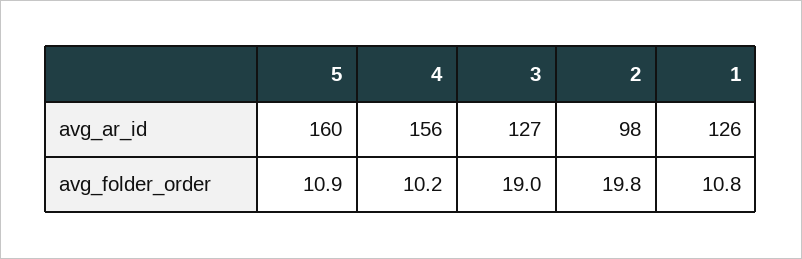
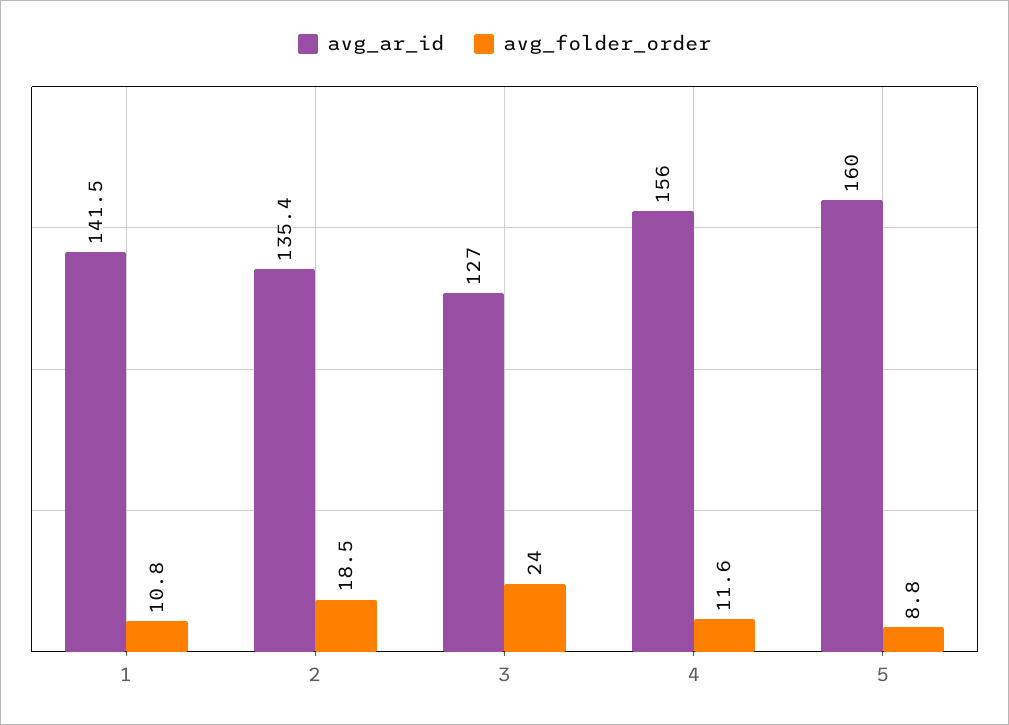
avg_ar_id, 2: 98 -> 135.4
avg_ar_id, 1: 126 -> 141.5
avg_folder_order, 5: 10.9 -> 8.8
avg_folder_order, 4: 10.2 -> 11.6
avg_folder_order, 3: 19 -> 24
avg_folder_order, 2: 19.8 -> 18.5

